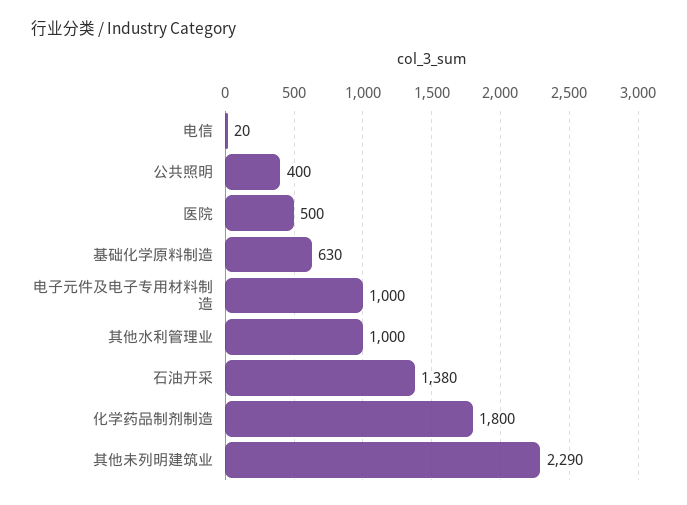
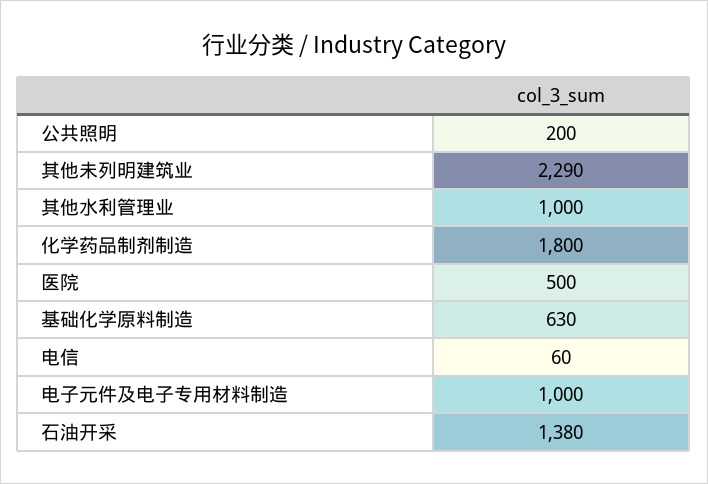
电信: 20 -> 60
公共照明: 400 -> 200

